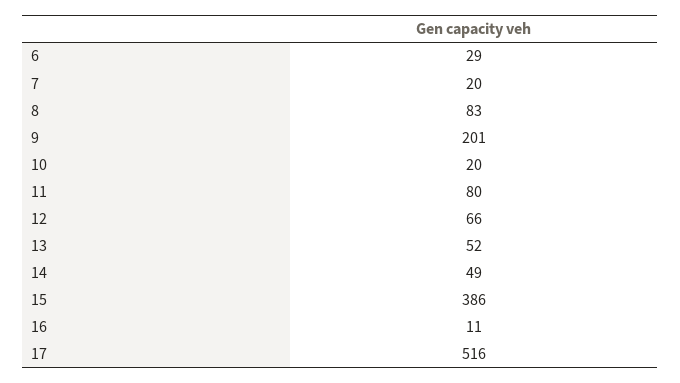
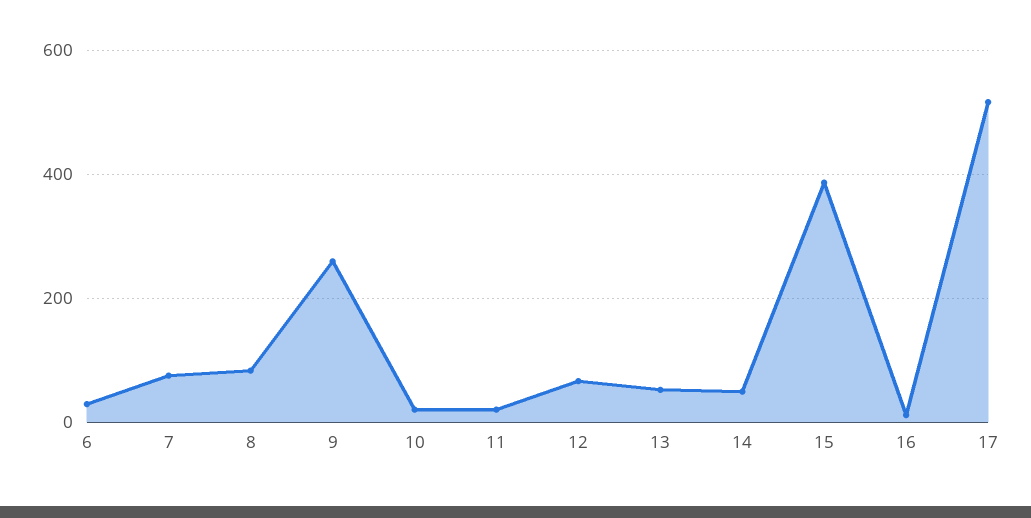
7: 20 -> 80
9: 201 -> 260
11: 80 -> 20

